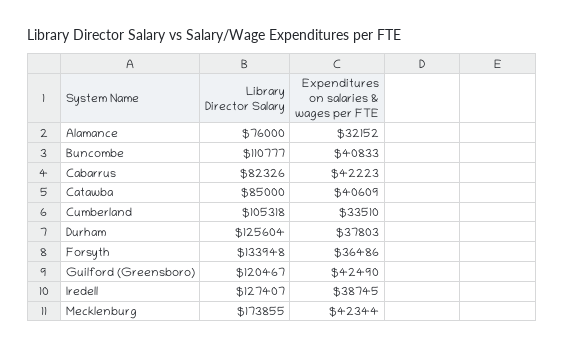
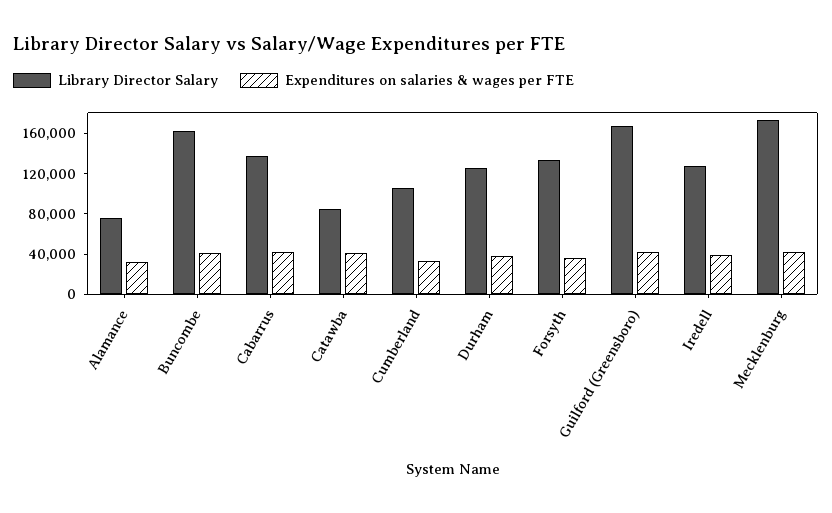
Library Director Salary, Buncombe: 110777 -> 160000
Library Director Salary, Cabarrus: 82326 -> 140000
Library Director Salary, Guilford (Greensboro): 120467 -> 170000

